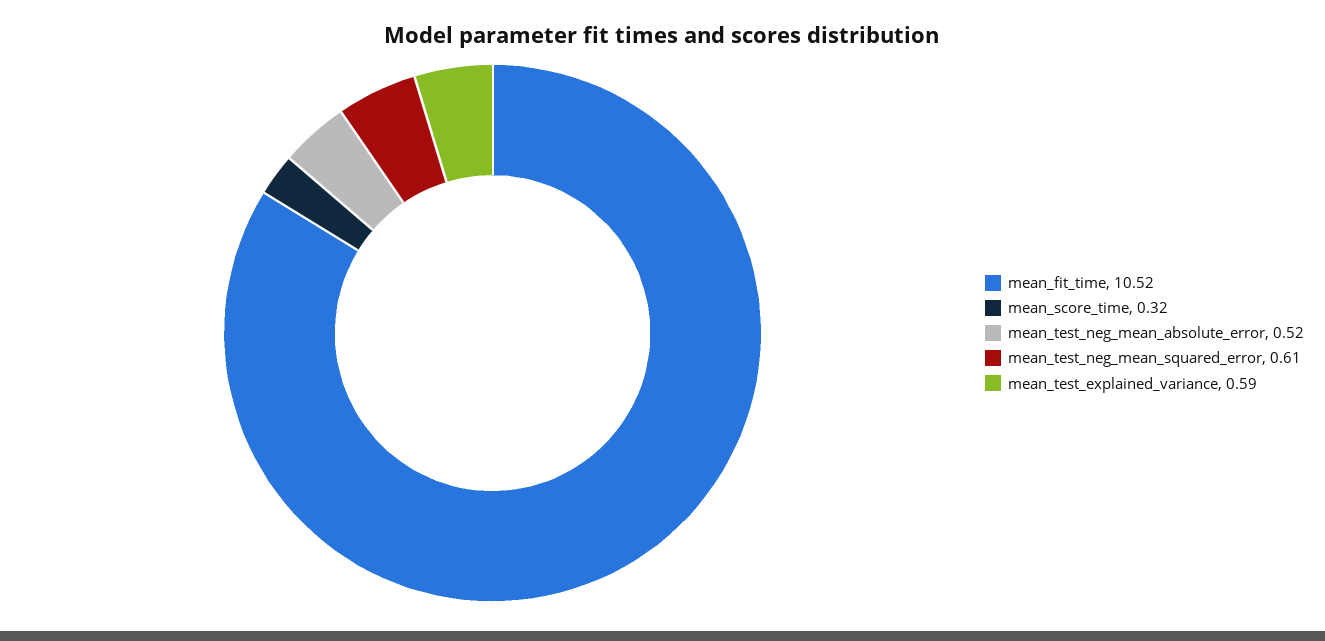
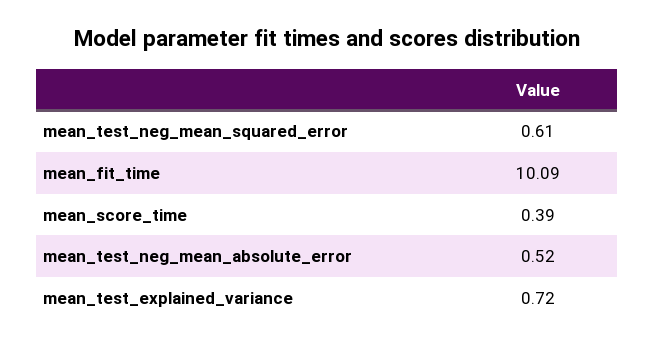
mean_fit_time: 10.52 -> 10.09
mean_score_time: 0.32 -> 0.39
mean_test_explained_variance: 0.59 -> 0.72

